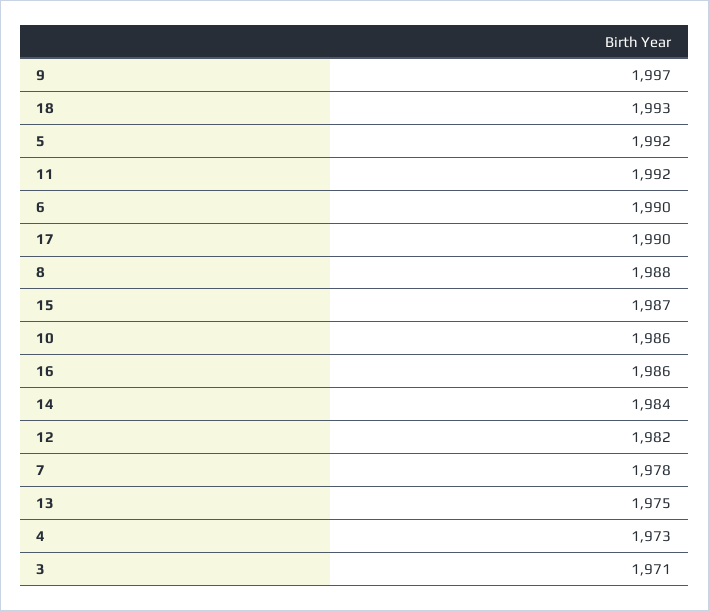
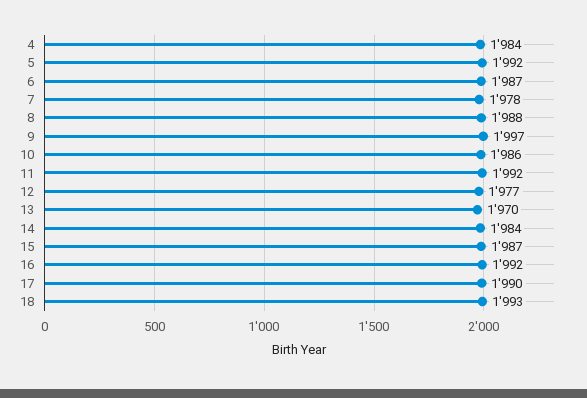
6: 1990 -> 1987
16: 1986 -> 1992
12: 1982 -> 1977
13: 1975 -> 1970
4: 1973 -> 1984
3: 1971 -> none

